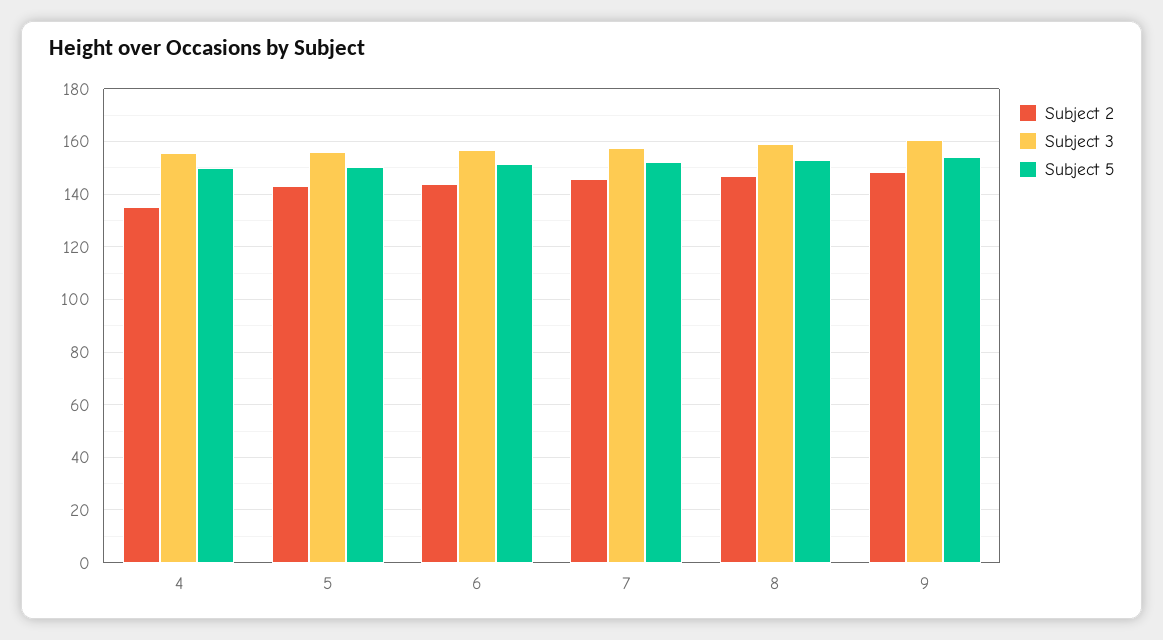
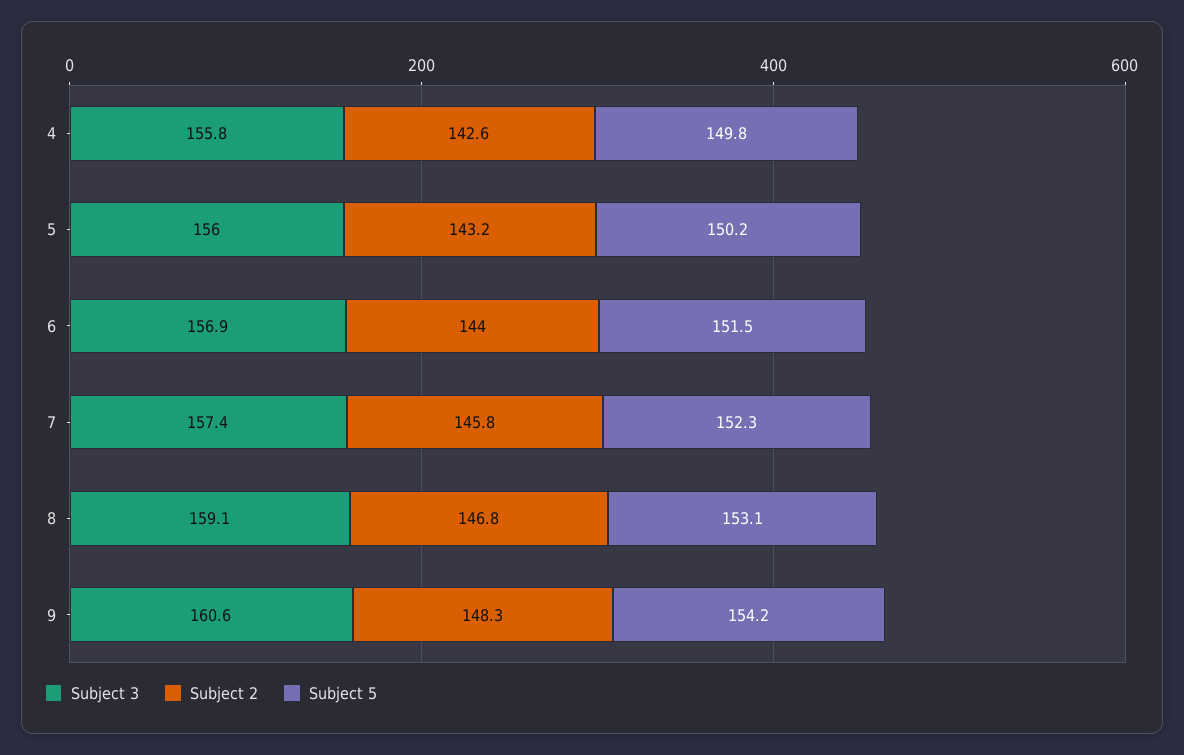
Subject 2, 4: 135 -> 142.6

